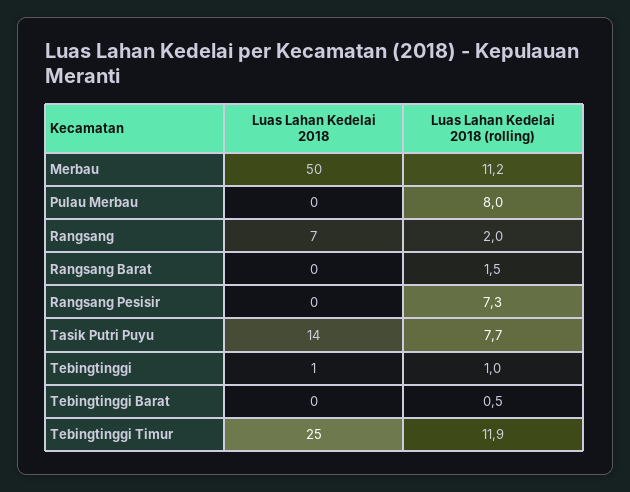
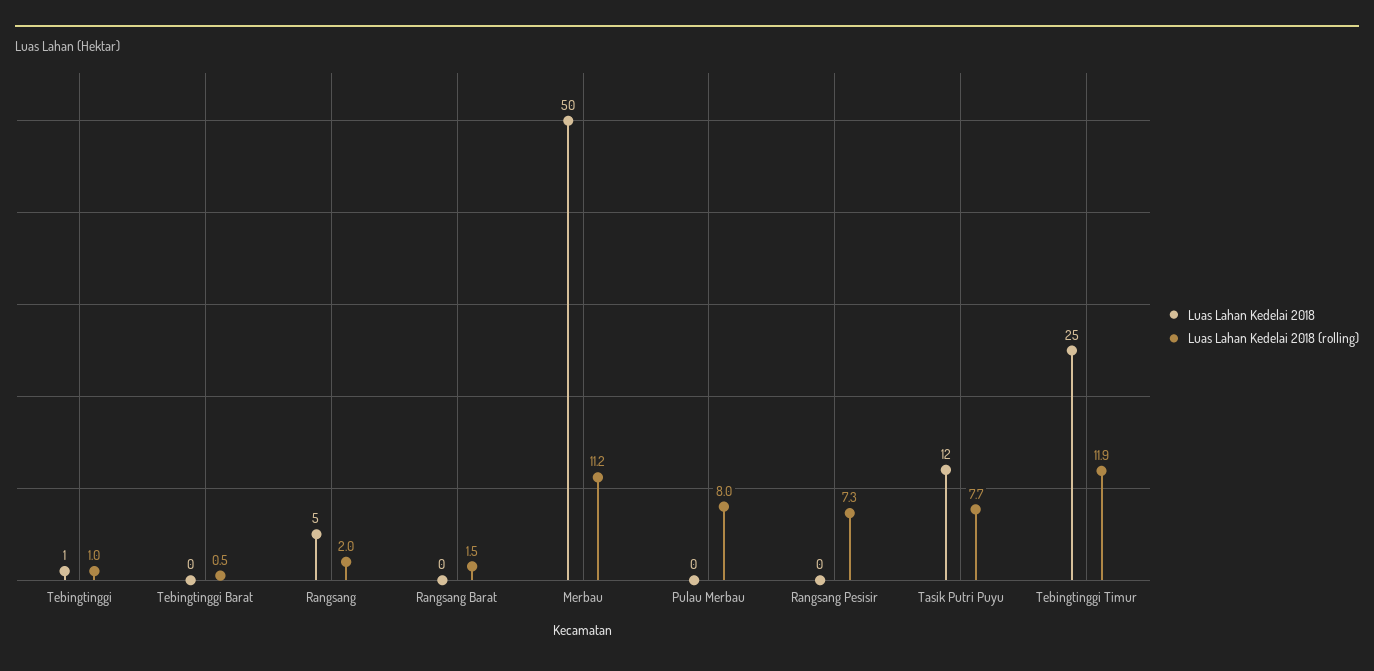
Luas Lahan Kedelai 2018, Rangsang: 7 -> 5
Luas Lahan Kedelai 2018, Tasik Putri Puyu: 14 -> 12

